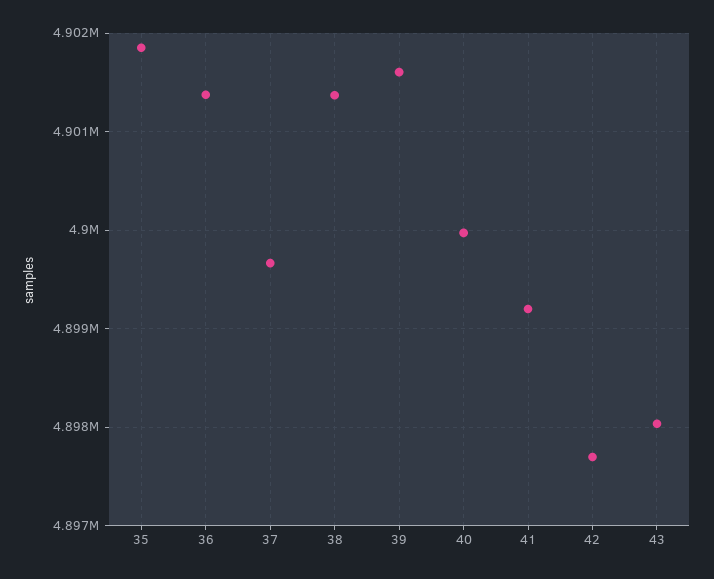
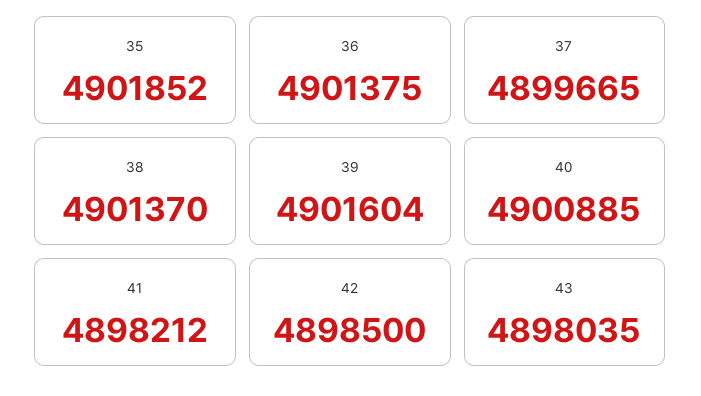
40: 4900000 -> 4900885
41: 4899200 -> 4898212
42: 4897700 -> 4898500

